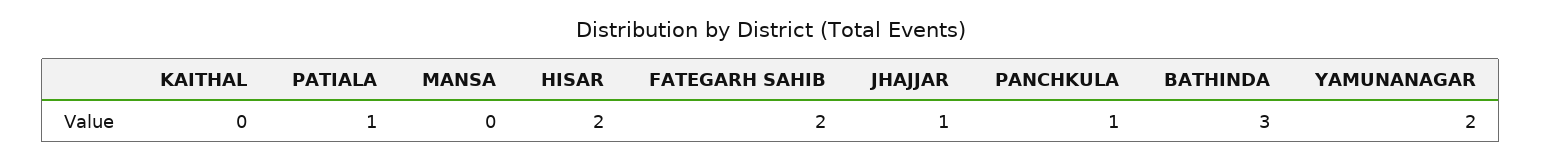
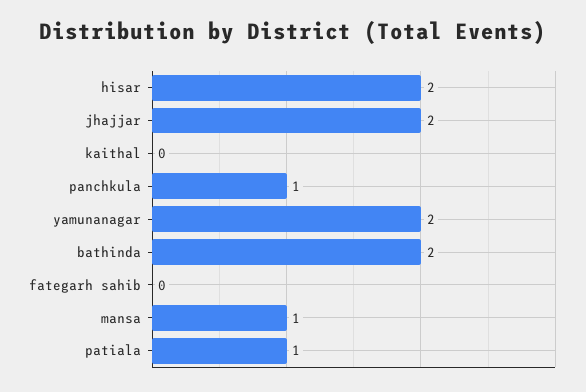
MANSA: 0 -> 1
FATEGARH SAHIB: 2 -> 0
JHAJJAR: 1 -> 2
BATHINDA: 3 -> 2

